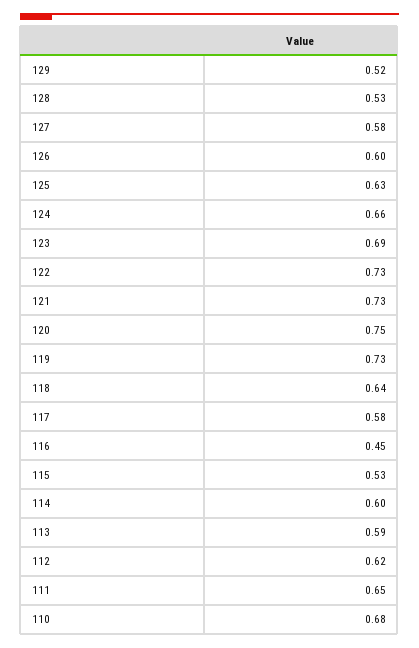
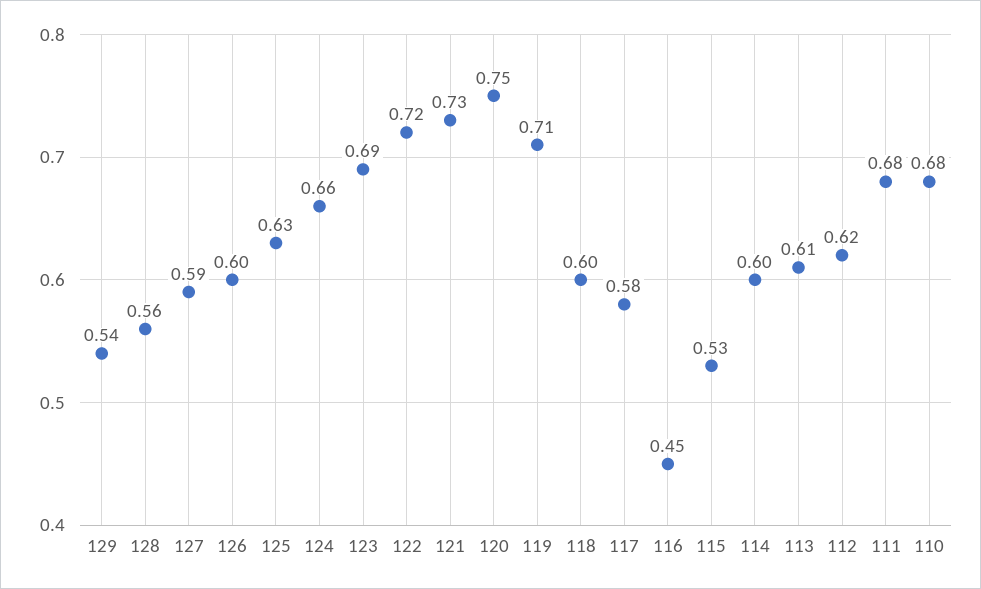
129: 0.52 -> 0.54
128: 0.53 -> 0.56
127: 0.58 -> 0.59
122: 0.73 -> 0.72
119: 0.73 -> 0.71
118: 0.64 -> 0.6
113: 0.59 -> 0.61
111: 0.65 -> 0.68

